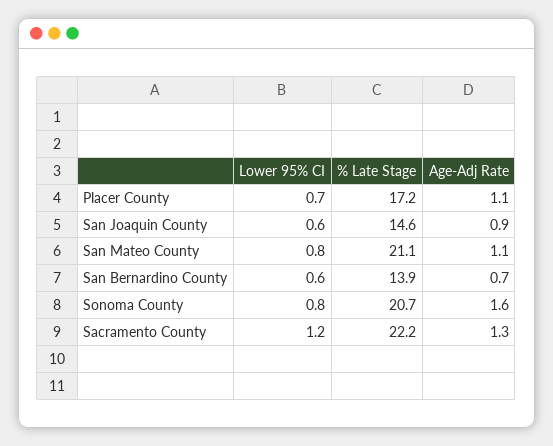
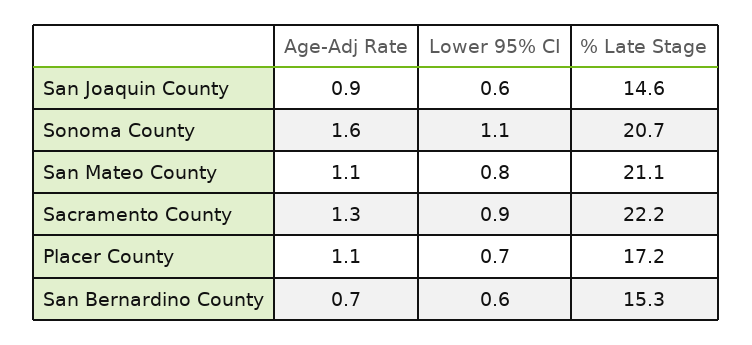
% Late Stage, San Bernardino County: 13.9 -> 15.3
Lower 95% CI, Sonoma County: 0.8 -> 1.1
Lower 95% CI, Sacramento County: 1.2 -> 0.9

